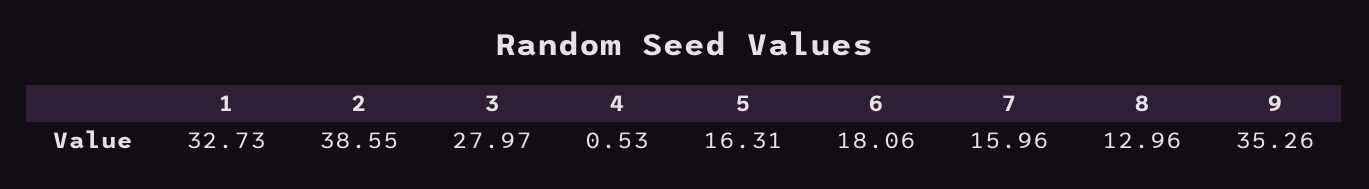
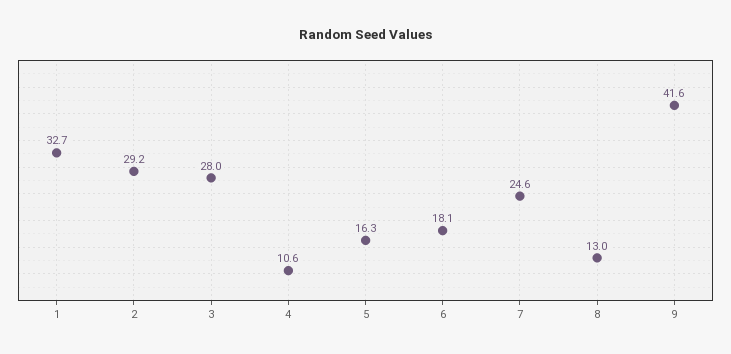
2: 38.55 -> 29.2
4: 0.53 -> 10.6
7: 15.96 -> 24.6
9: 35.26 -> 41.6

